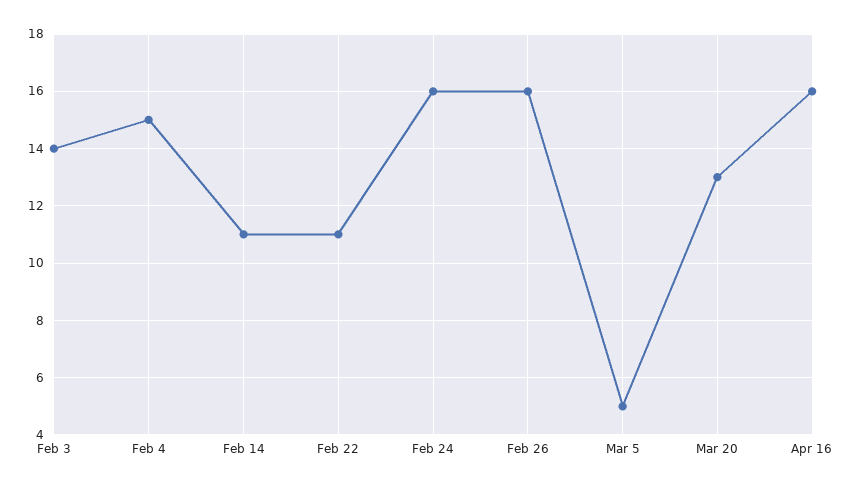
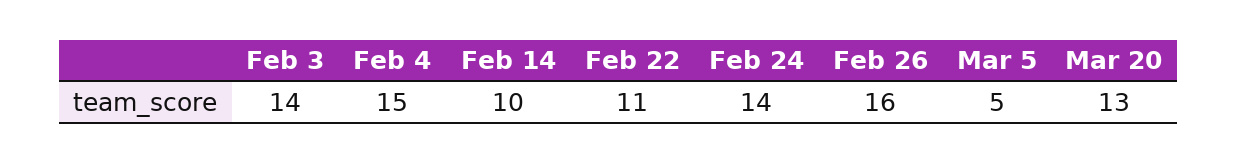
Feb 14: 11 -> 10
Feb 24: 16 -> 14
Apr 16: 16 -> none

